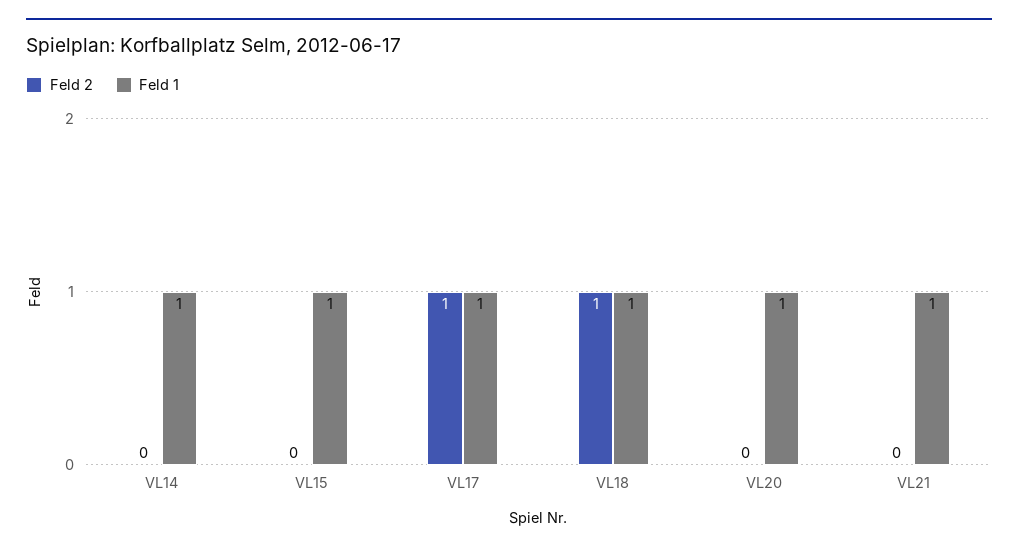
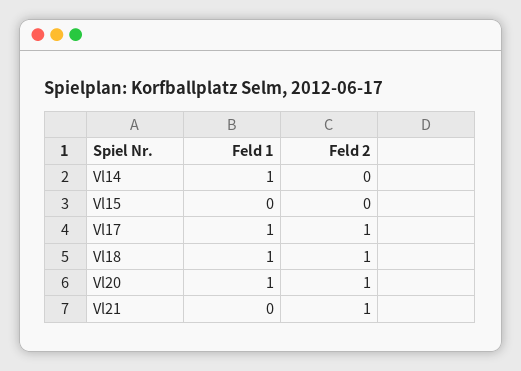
Feld 1, VL15: 1 -> 0
Feld 2, VL20: 0 -> 1
Feld 2, VL21: 0 -> 1
Feld 1, VL21: 1 -> 0

